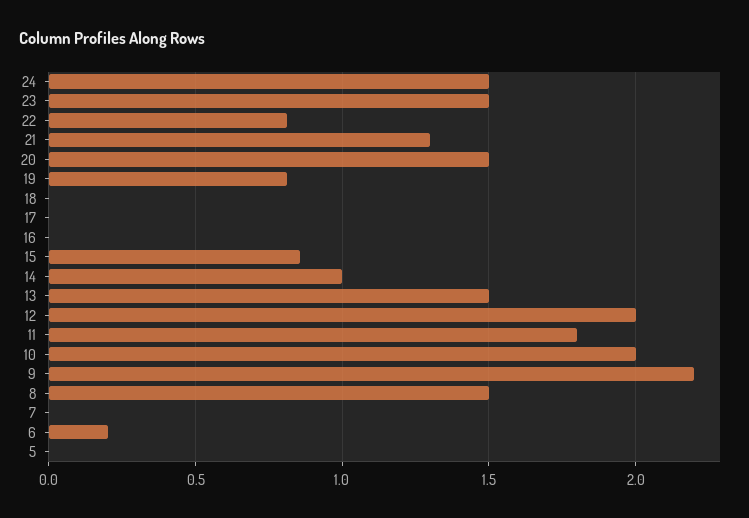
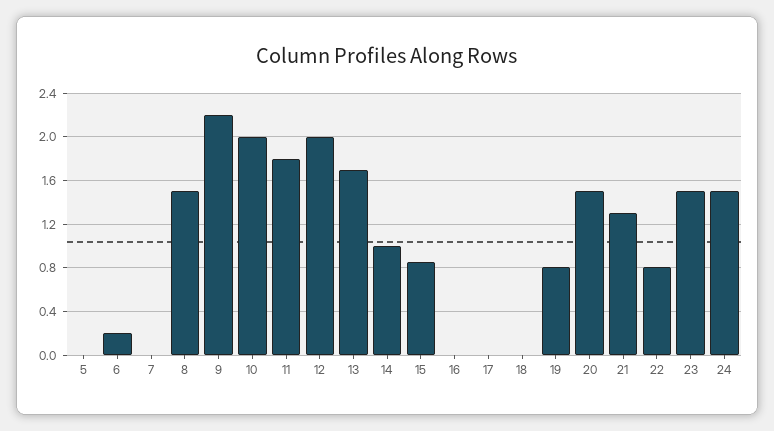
13: 1.5 -> 1.7

